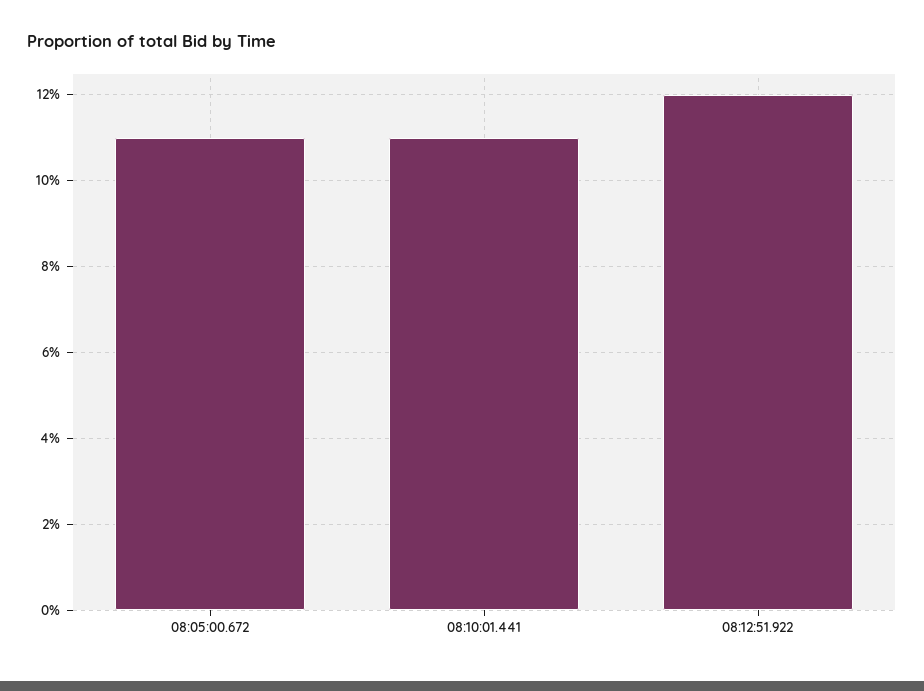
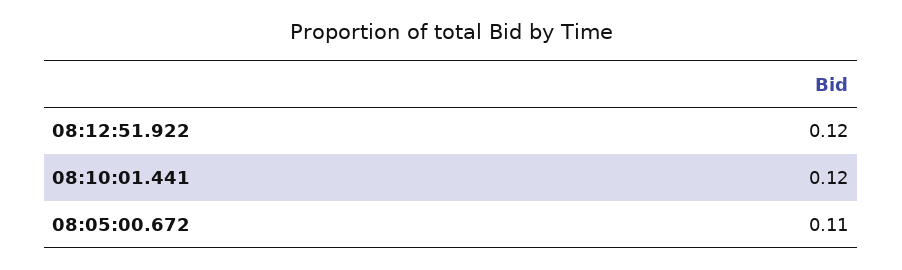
08:10:01.441: 0.11 -> 0.12

